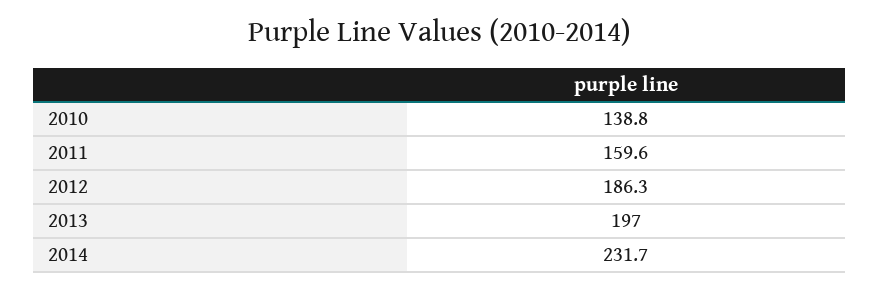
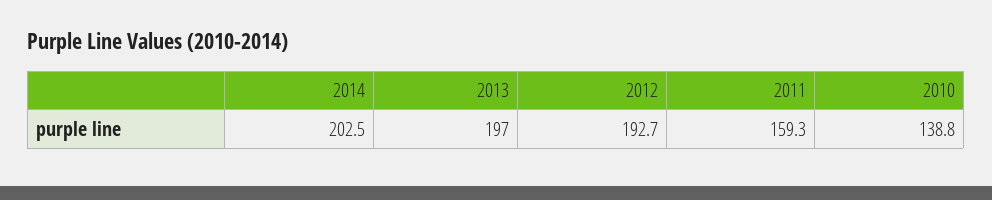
2011: 159.6 -> 159.3
2012: 186.3 -> 192.7
2014: 231.7 -> 202.5

